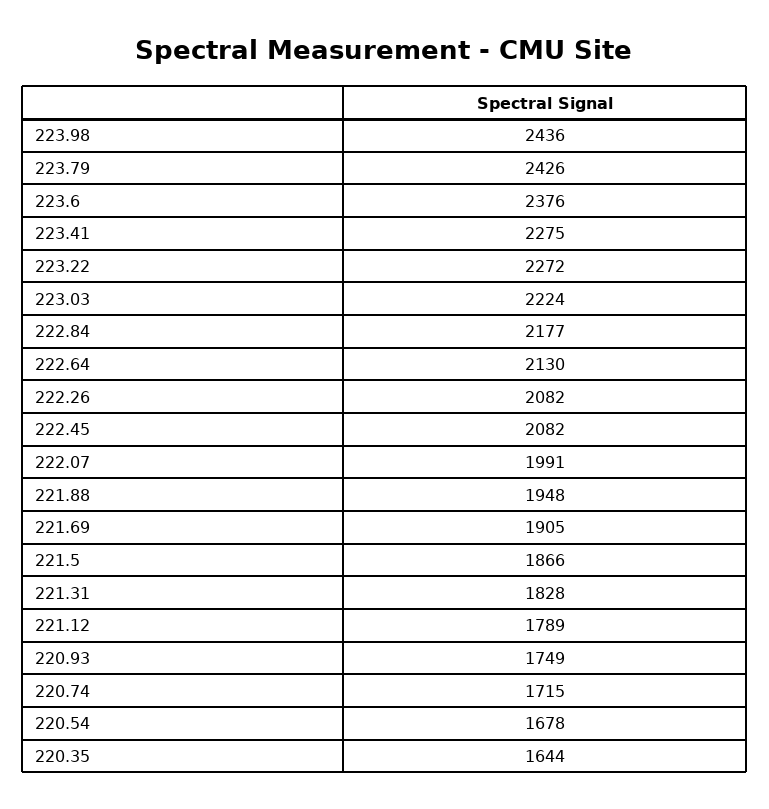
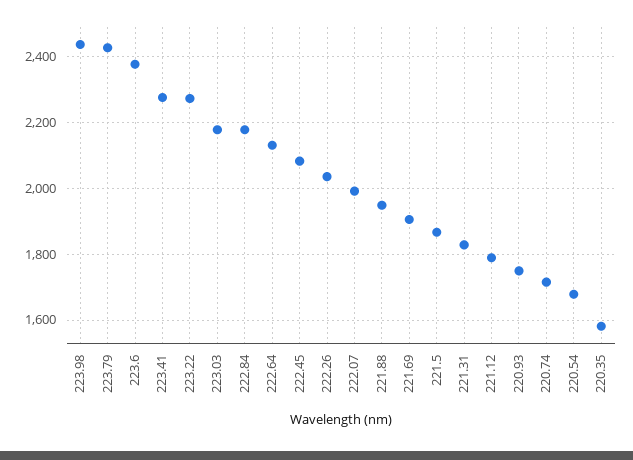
223.03: 2224 -> 2180
222.26: 2082 -> 2040
220.35: 1644 -> 1580

